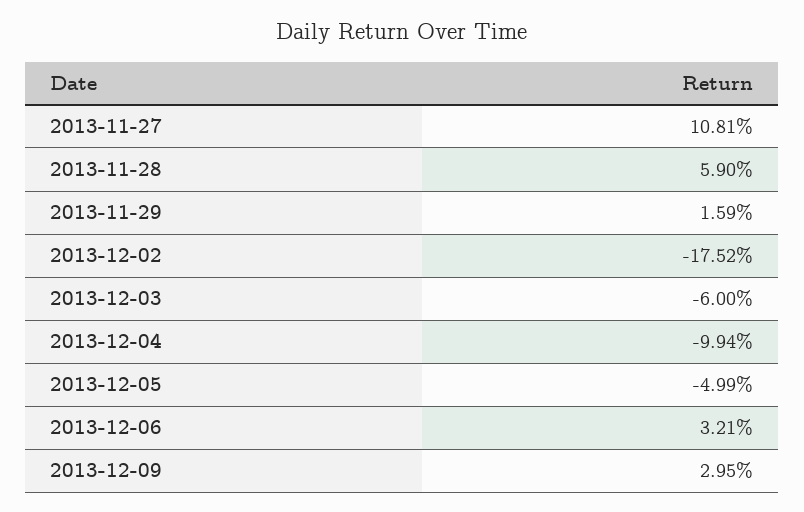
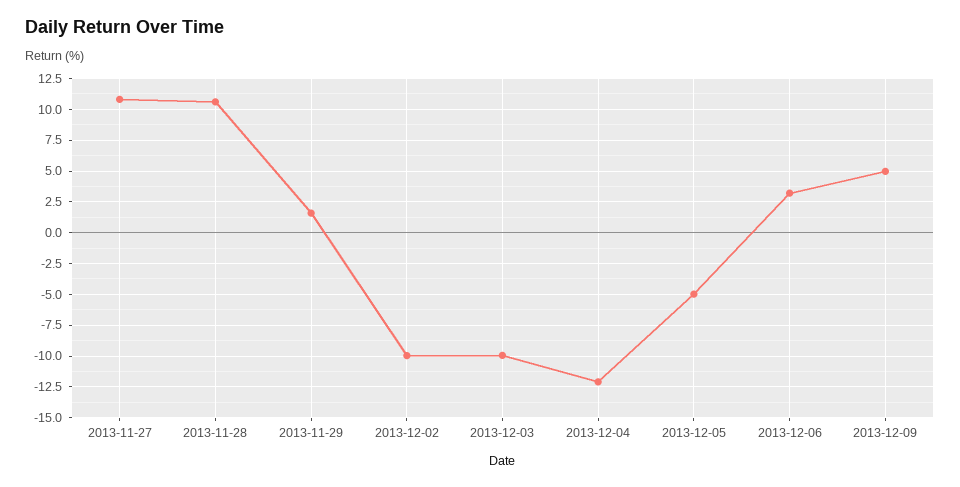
2013-11-28: 5.9 -> 10.5
2013-12-02: -17.52 -> -10
2013-12-03: -6 -> -10
2013-12-04: -9.94 -> -12
2013-12-09: 2.95 -> 5

